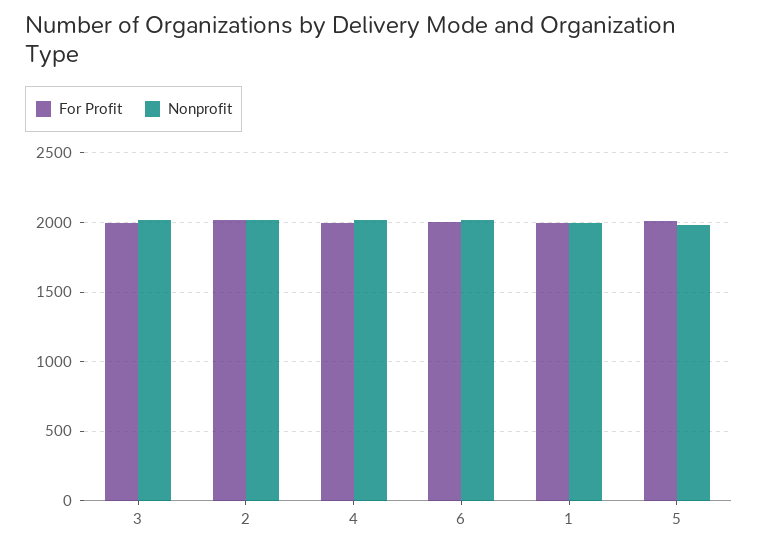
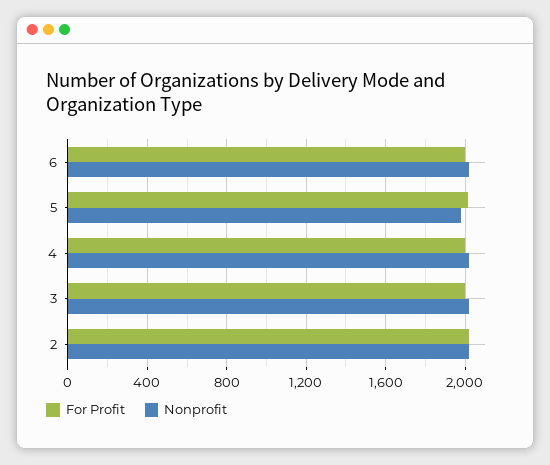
For Profit, 1: 2000 -> none
Nonprofit, 1: 2000 -> none

